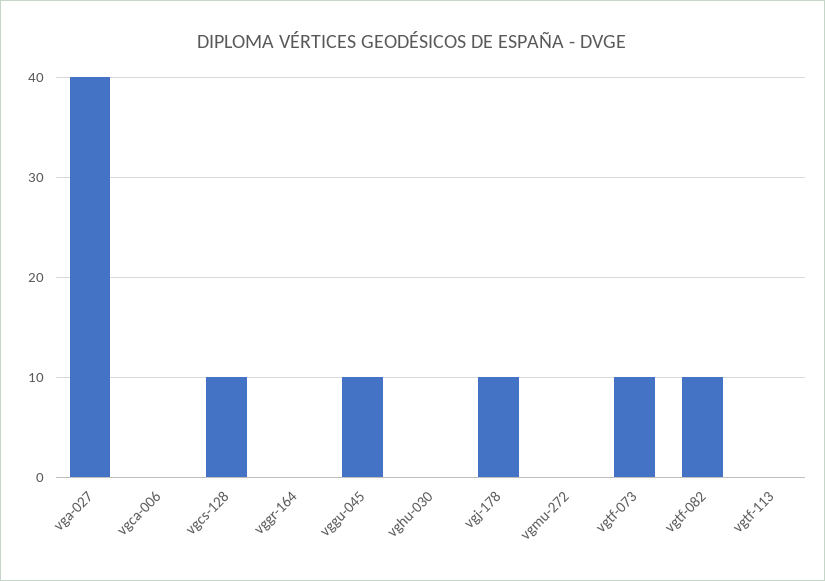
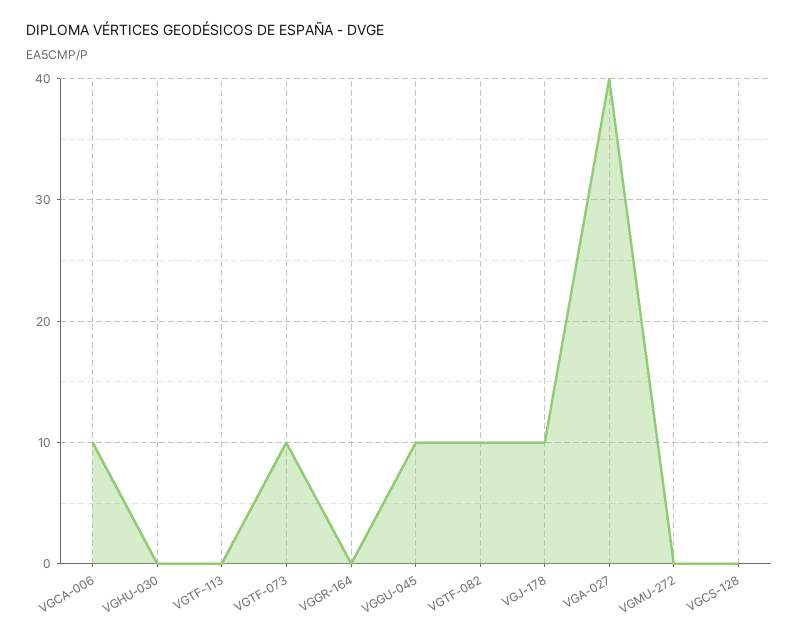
vgca-006: 0 -> 10
vgcs-128: 10 -> 0

